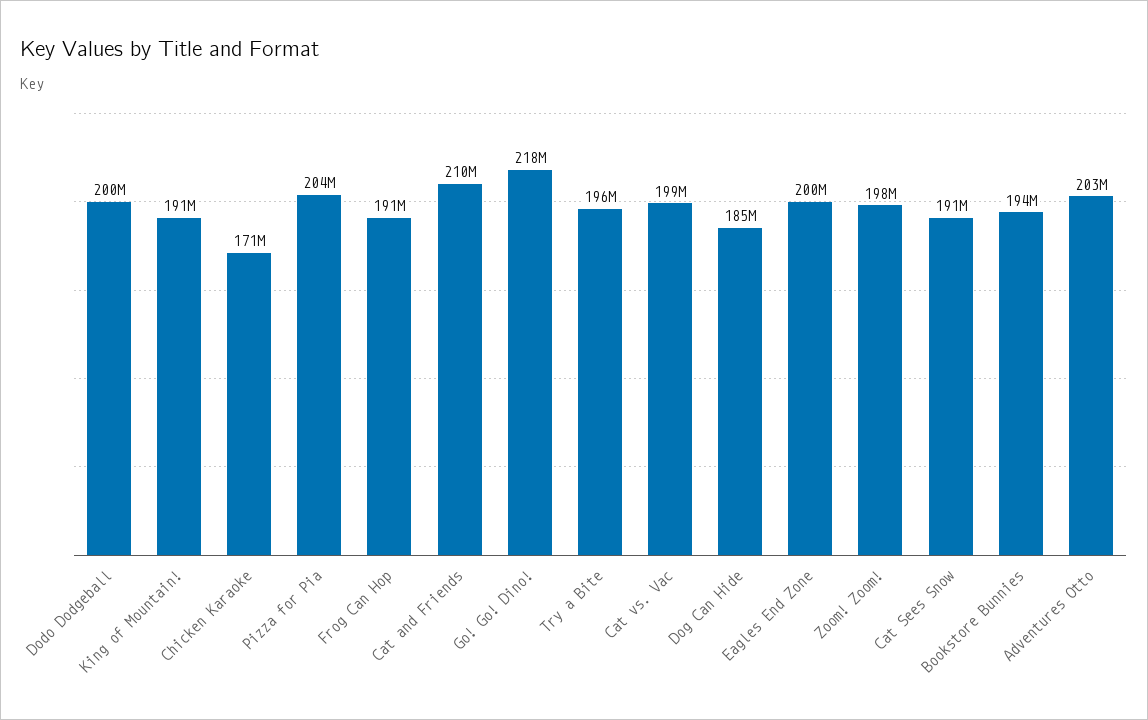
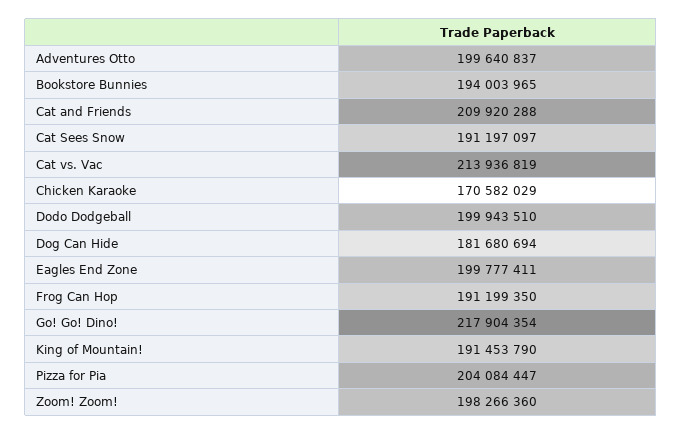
Try a Bite: 196000000 -> none
Cat vs. Vac: 199000000 -> 213936819
Dog Can Hide: 185000000 -> 181680694
Adventures Otto: 203000000 -> 199640837

